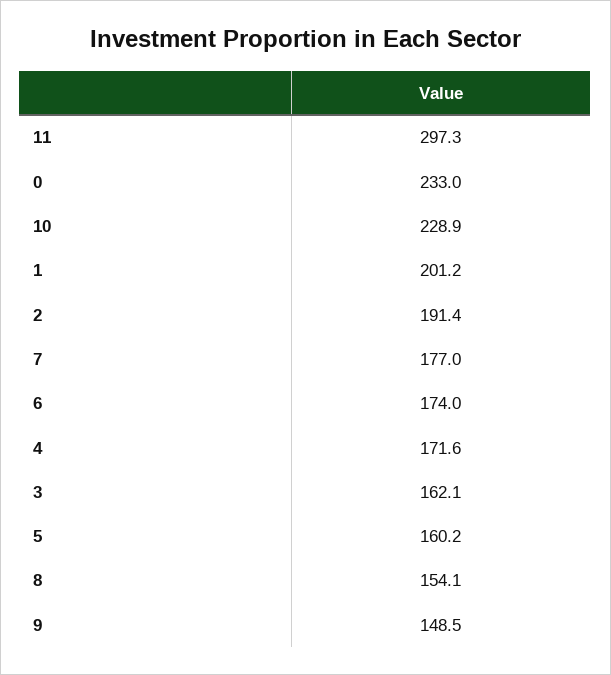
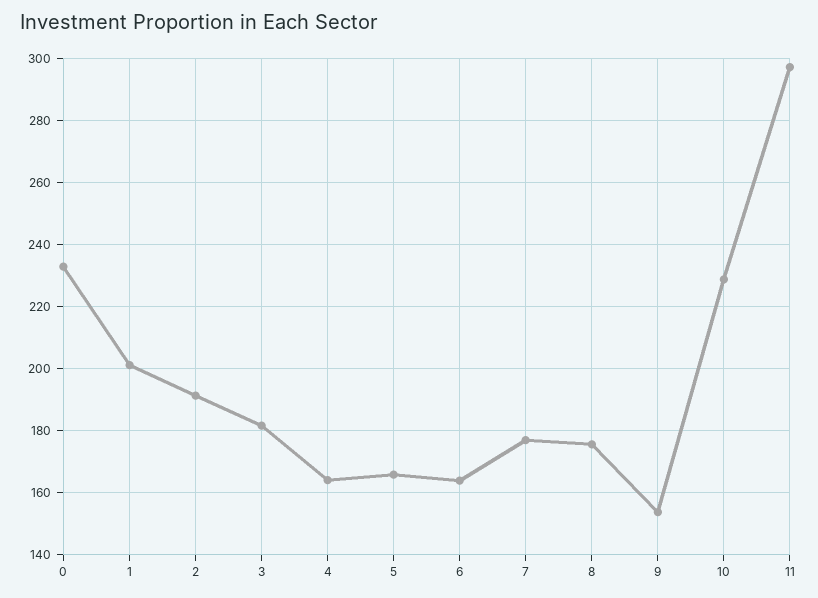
6: 174 -> 164
4: 171.6 -> 164
3: 162.1 -> 182
5: 160.2 -> 166
8: 154.1 -> 176
9: 148.5 -> 154

